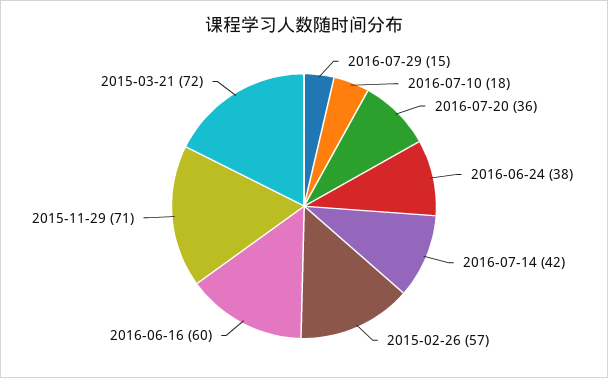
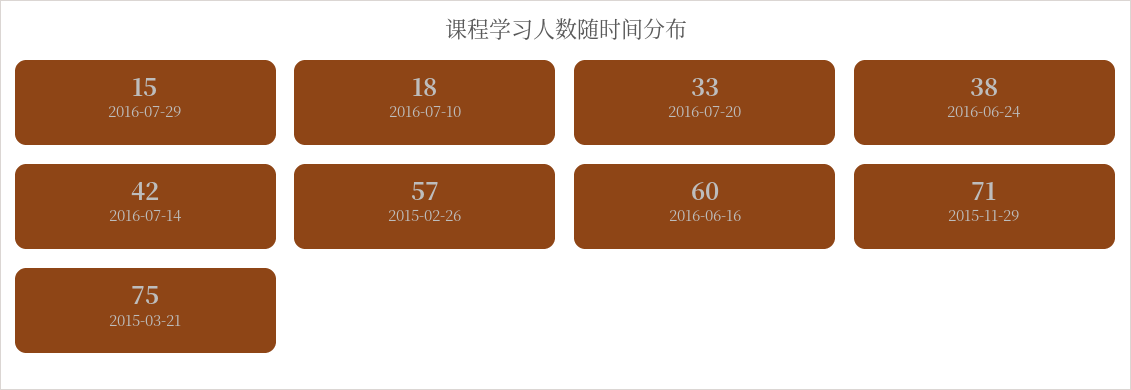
2016-07-20: 36 -> 33
2015-03-21: 72 -> 75

